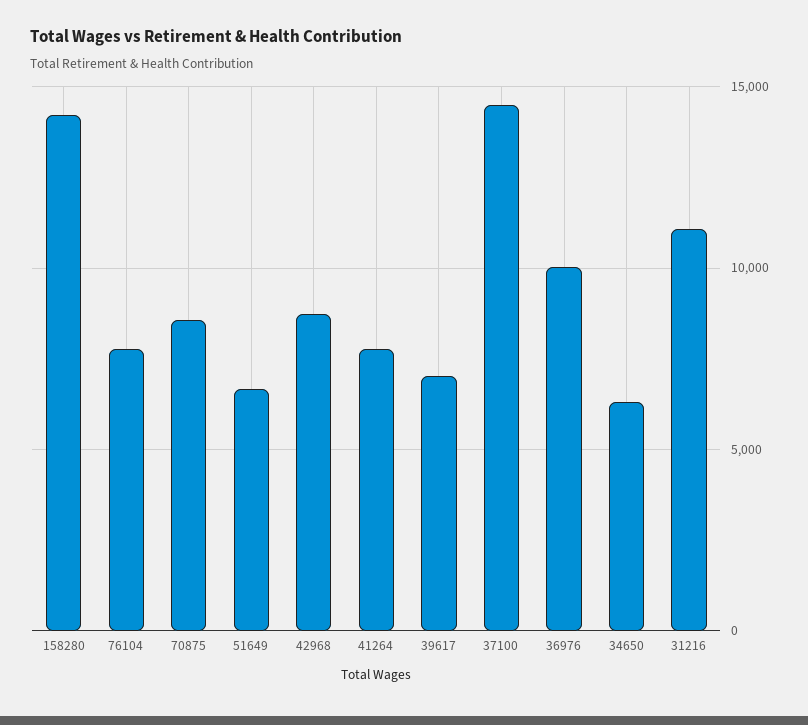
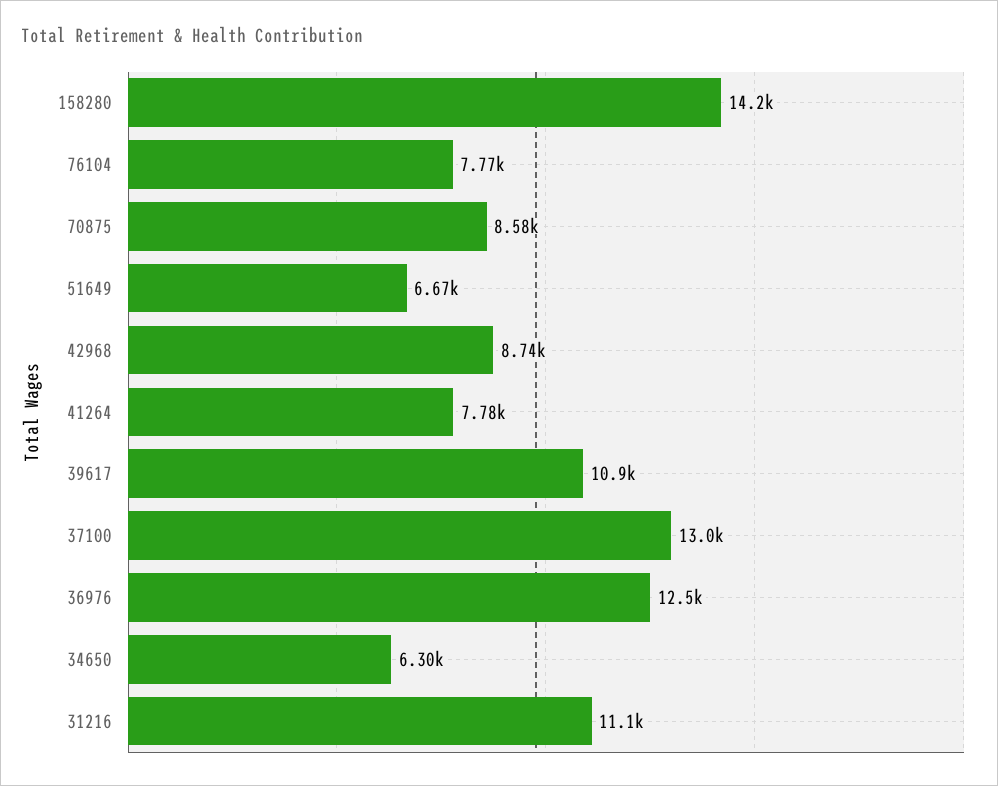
39617: 7000 -> 10900
37100: 14500 -> 13000
36976: 10000 -> 12500

